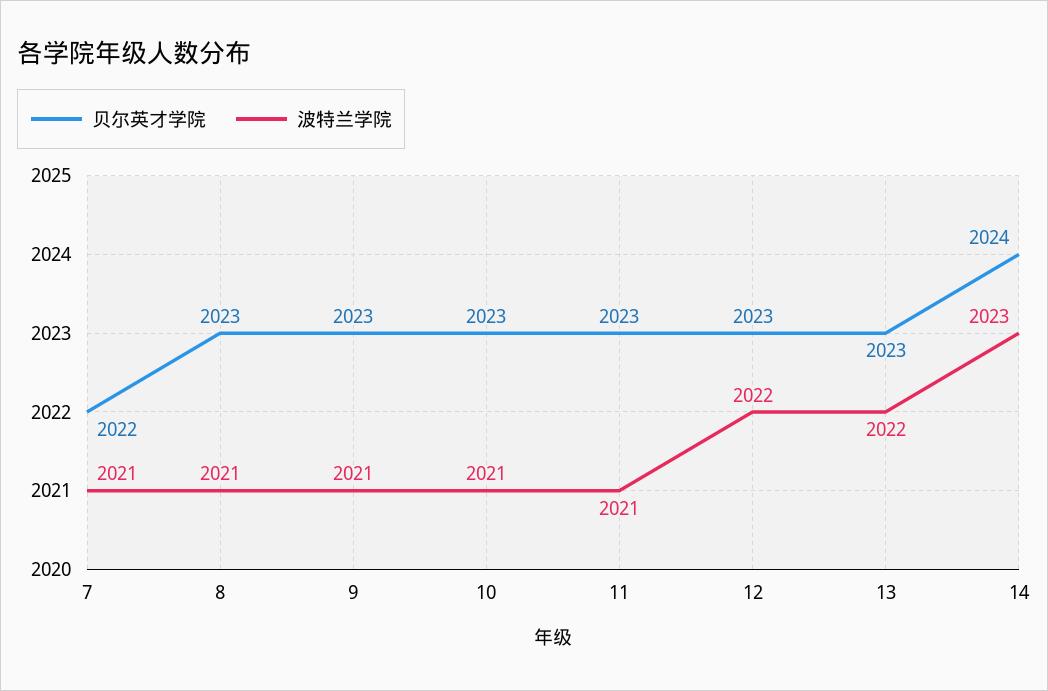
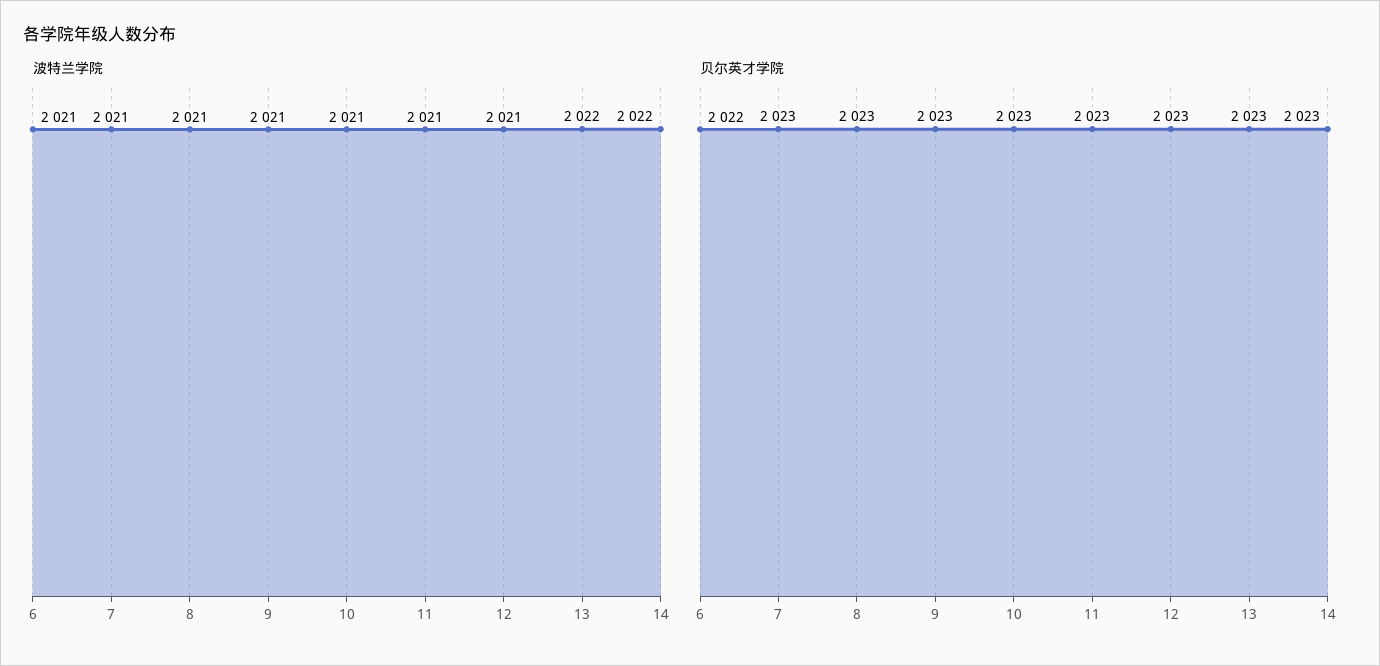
贝尔英才学院, 7: 2022 -> 2023
波特兰学院, 12: 2022 -> 2021
贝尔英才学院, 14: 2024 -> 2023
波特兰学院, 14: 2023 -> 2022
波特兰学院, 6: none -> 2021
贝尔英才学院, 6: none -> 2022

